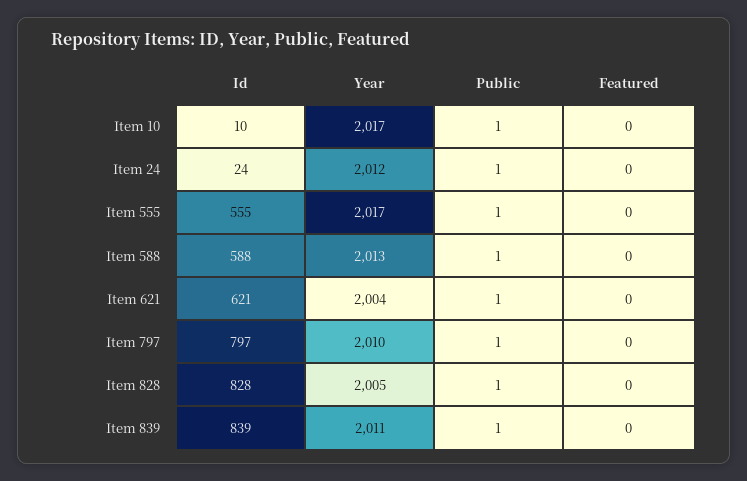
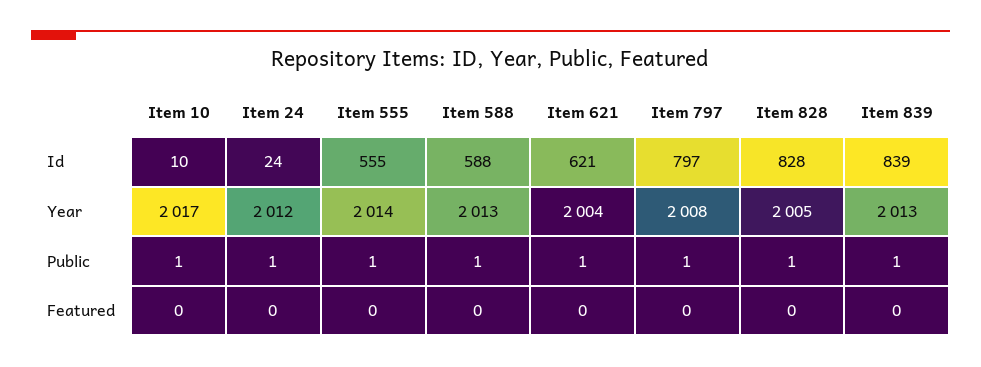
Year, Item 555: 2017 -> 2014
Year, Item 797: 2010 -> 2008
Year, Item 839: 2011 -> 2013

